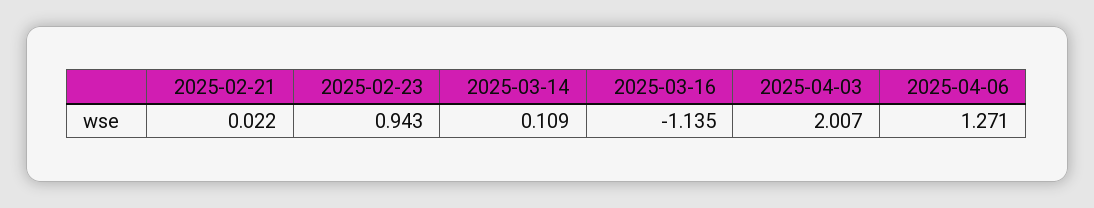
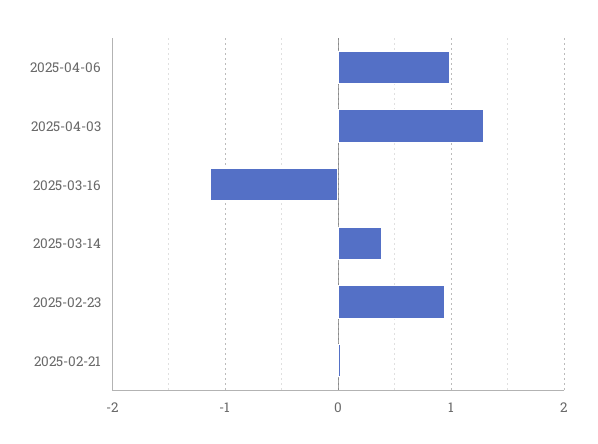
2025-03-14: 0.109 -> 0.4
2025-04-03: 2.007 -> 1.3
2025-04-06: 1.271 -> 1

